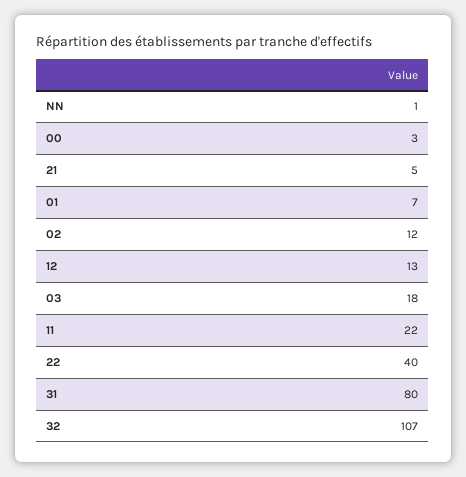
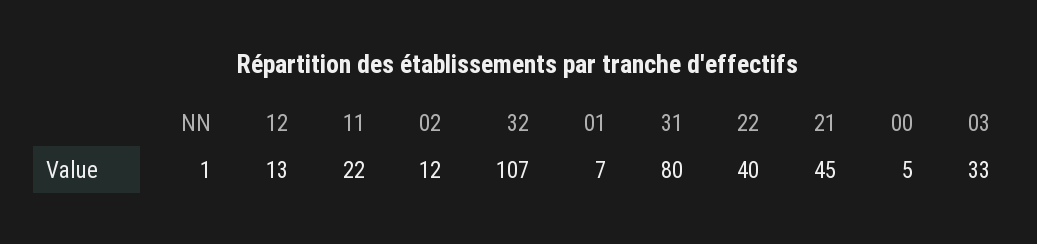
00: 3 -> 5
21: 5 -> 45
03: 18 -> 33

